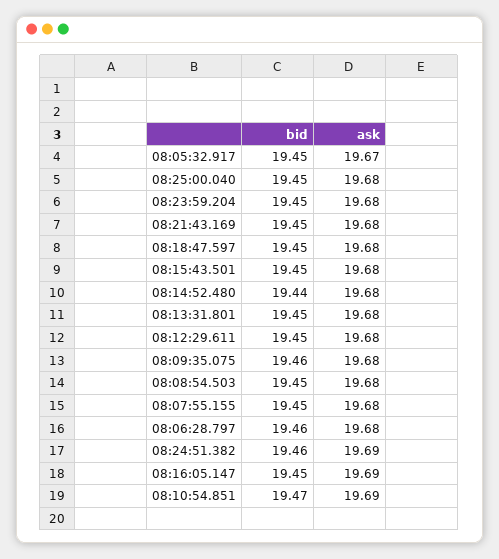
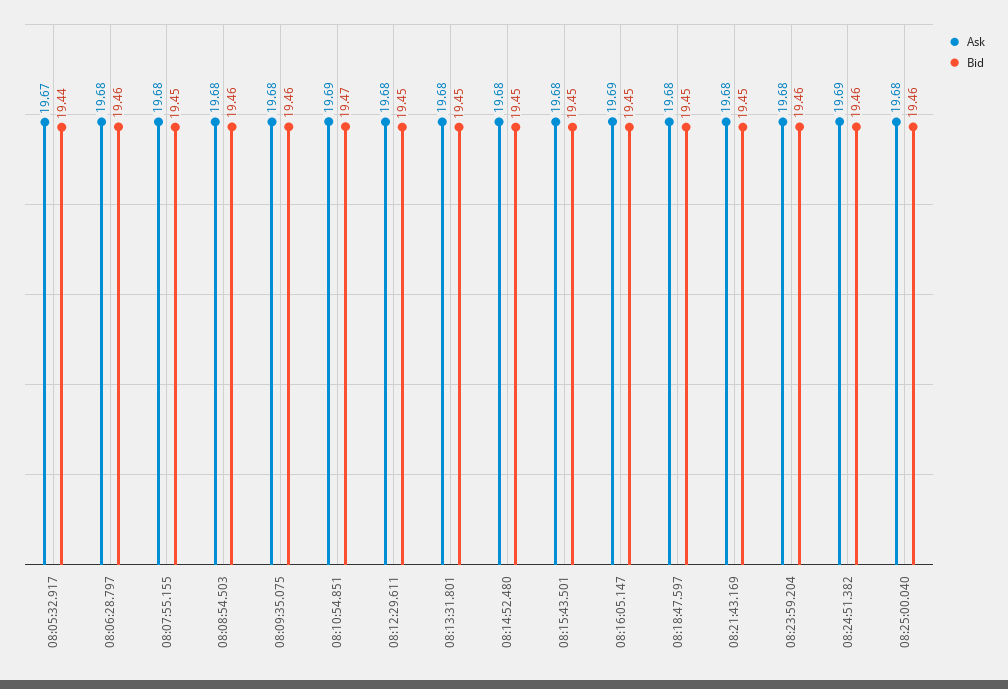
bid, 08:05:32.917: 19.45 -> 19.44
bid, 08:25:00.040: 19.45 -> 19.46
bid, 08:23:59.204: 19.45 -> 19.46
bid, 08:14:52.480: 19.44 -> 19.45
bid, 08:08:54.503: 19.45 -> 19.46

